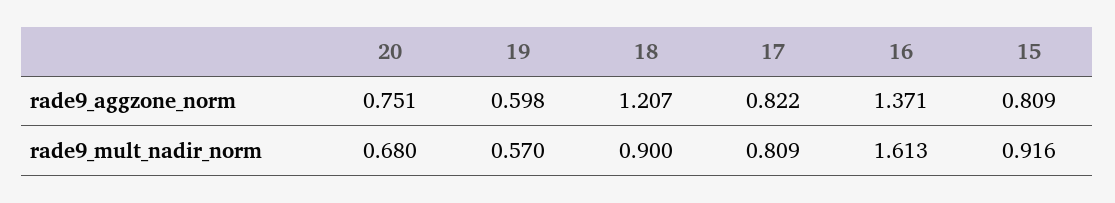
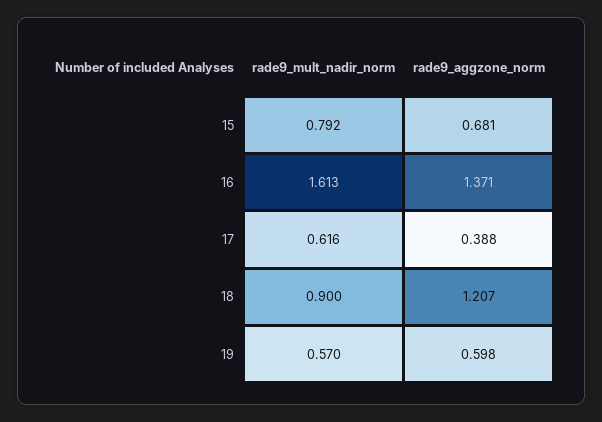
20, rade9_aggzone_norm: 0.751 -> none
17, rade9_aggzone_norm: 0.822 -> 0.388
15, rade9_aggzone_norm: 0.809 -> 0.681
20, rade9_mult_nadir_norm: 0.68 -> none
17, rade9_mult_nadir_norm: 0.809 -> 0.616
15, rade9_mult_nadir_norm: 0.916 -> 0.792

